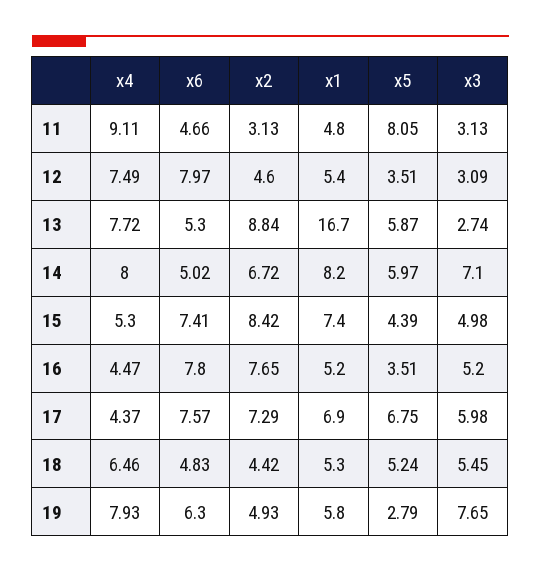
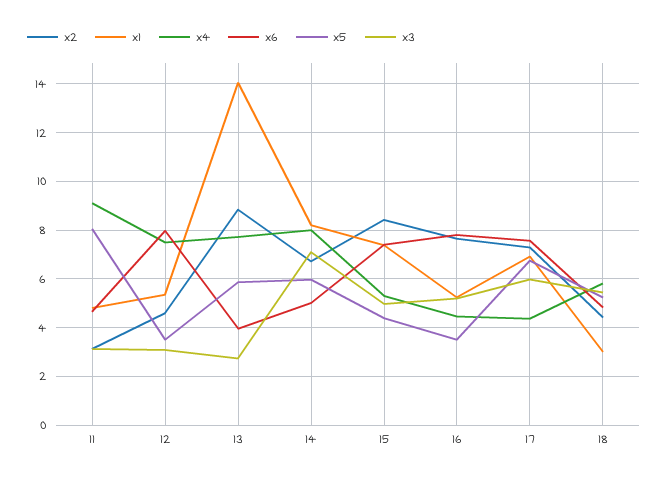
x6, 13: 5.3 -> 4
x1, 13: 16.7 -> 14
x4, 18: 6.46 -> 5.75
x1, 18: 5.3 -> 3
x4, 19: 7.93 -> none
x6, 19: 6.3 -> none
x2, 19: 4.93 -> none
x1, 19: 5.8 -> none
x5, 19: 2.79 -> none
x3, 19: 7.65 -> none

